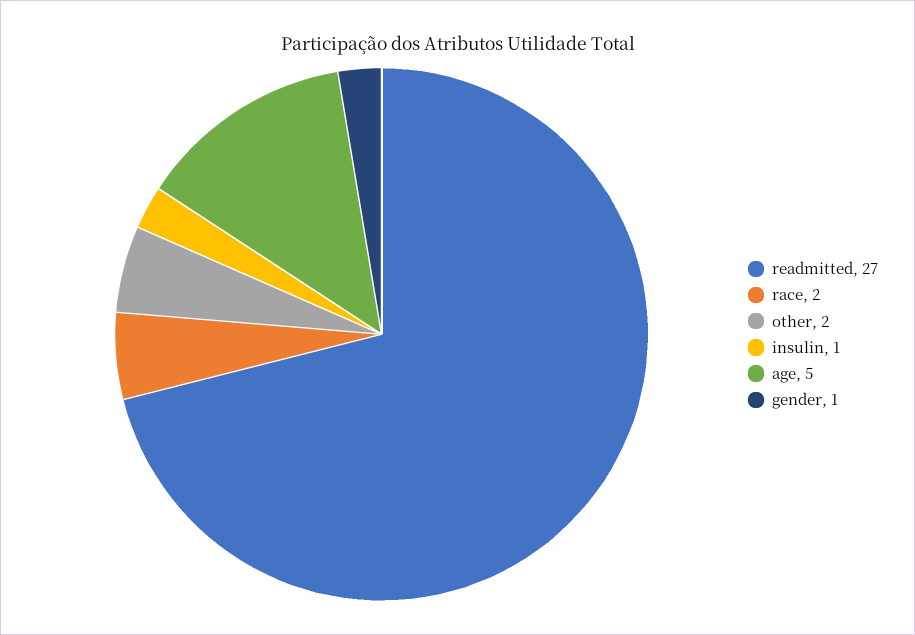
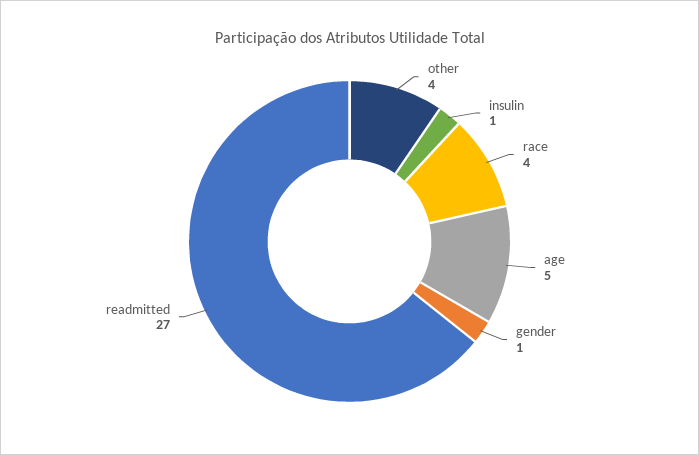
race: 2 -> 4
other: 2 -> 4

